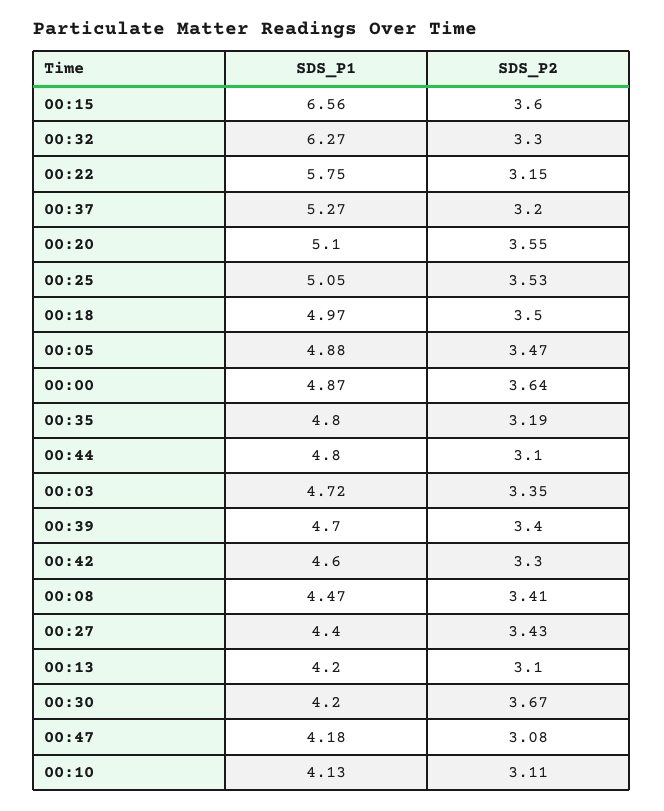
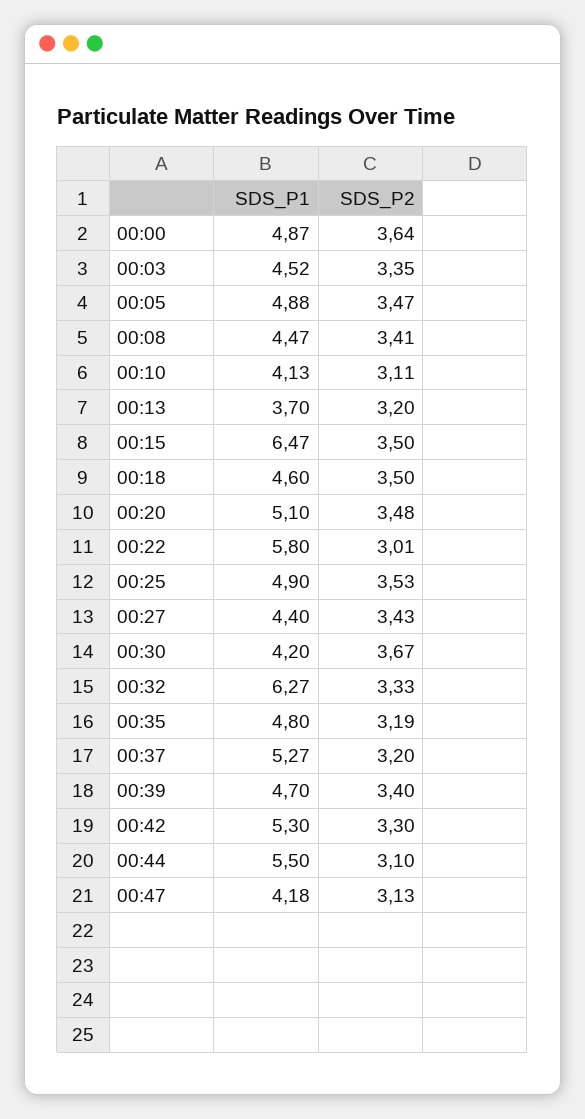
SDS_P1, 00:15: 6.56 -> 6.47
SDS_P2, 00:15: 3.6 -> 3.5
SDS_P2, 00:32: 3.3 -> 3.33
SDS_P1, 00:22: 5.75 -> 5.8
SDS_P2, 00:22: 3.15 -> 3.01
SDS_P2, 00:20: 3.55 -> 3.48
SDS_P1, 00:25: 5.05 -> 4.9
SDS_P1, 00:18: 4.97 -> 4.6
SDS_P1, 00:44: 4.8 -> 5.5
SDS_P1, 00:03: 4.72 -> 4.52
SDS_P1, 00:42: 4.6 -> 5.3
SDS_P1, 00:13: 4.2 -> 3.7
SDS_P2, 00:13: 3.1 -> 3.2
SDS_P2, 00:47: 3.08 -> 3.13

